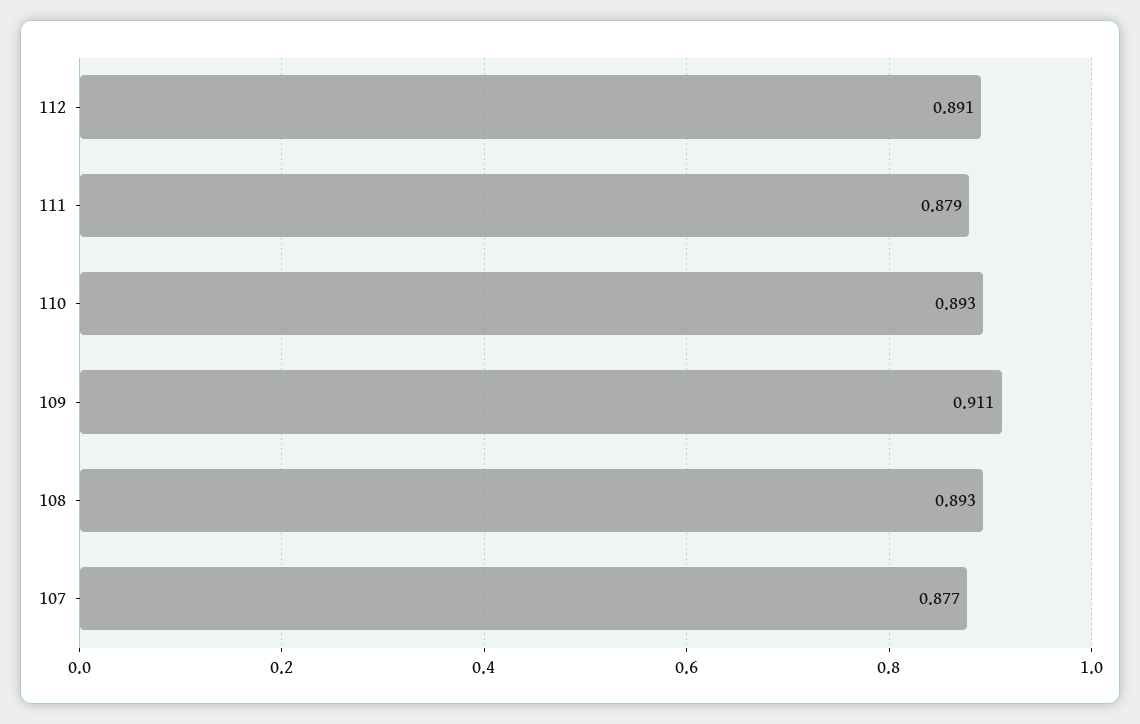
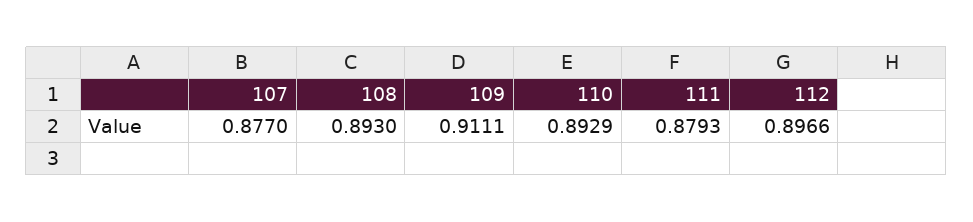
112: 0.891 -> 0.8966

